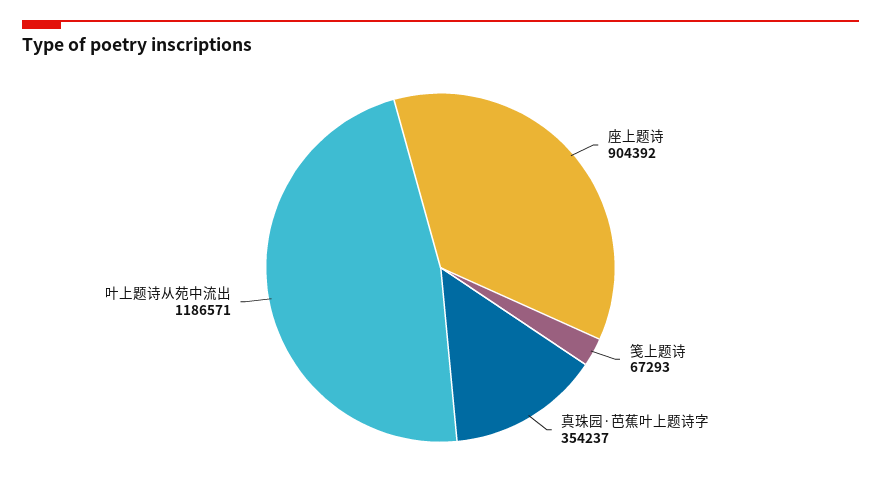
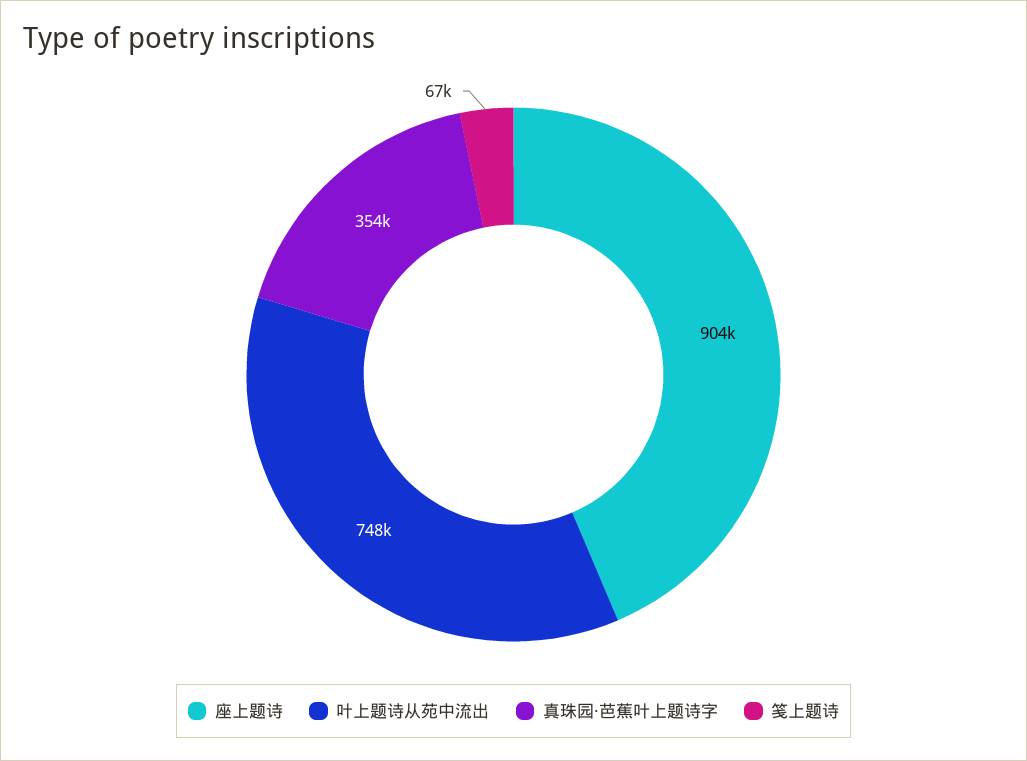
叶上题诗从苑中流出: 1186571 -> 748000

